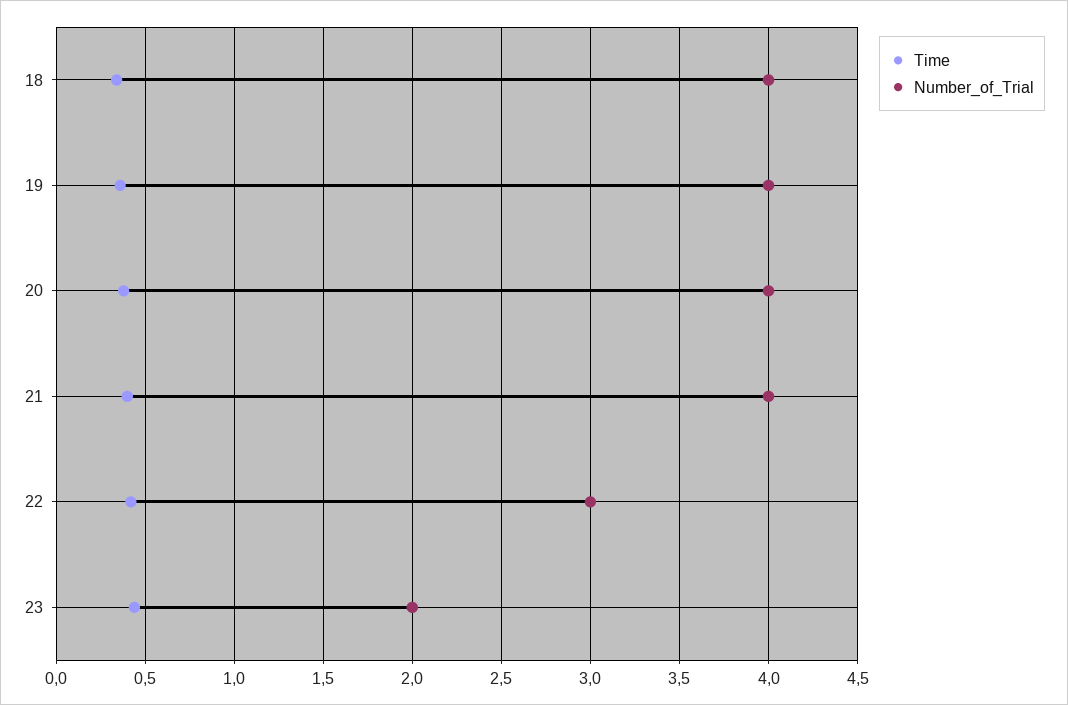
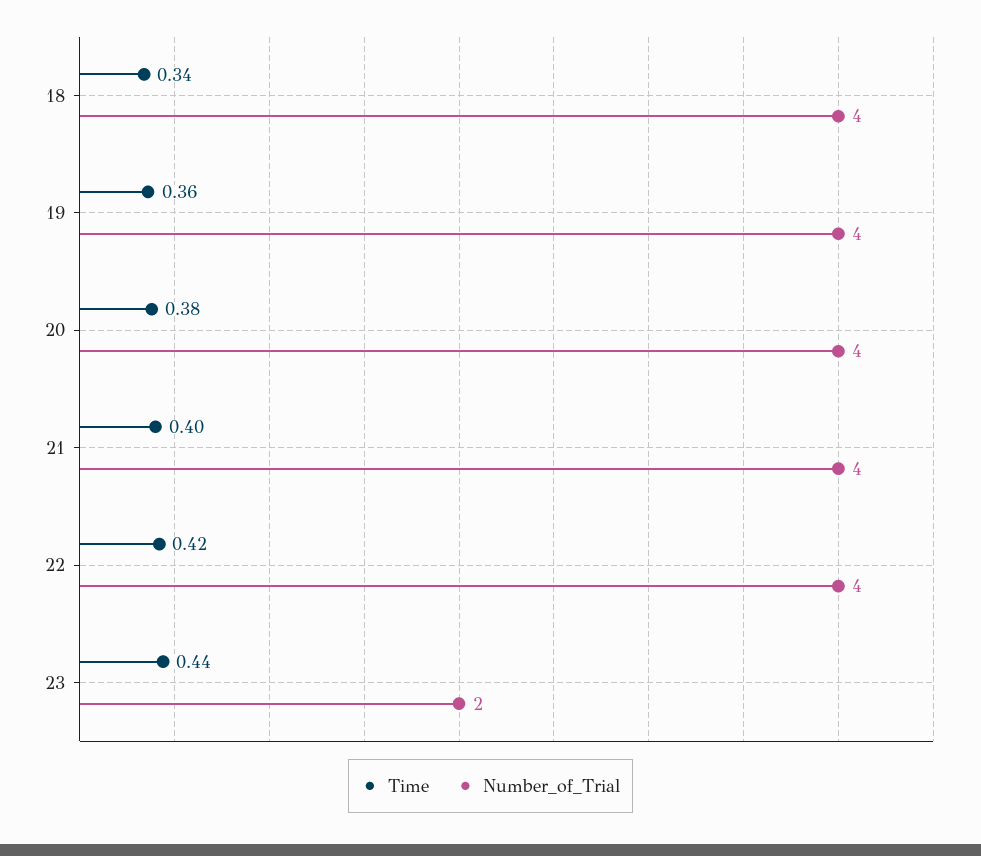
Number_of_Trial, 22: 3 -> 4

